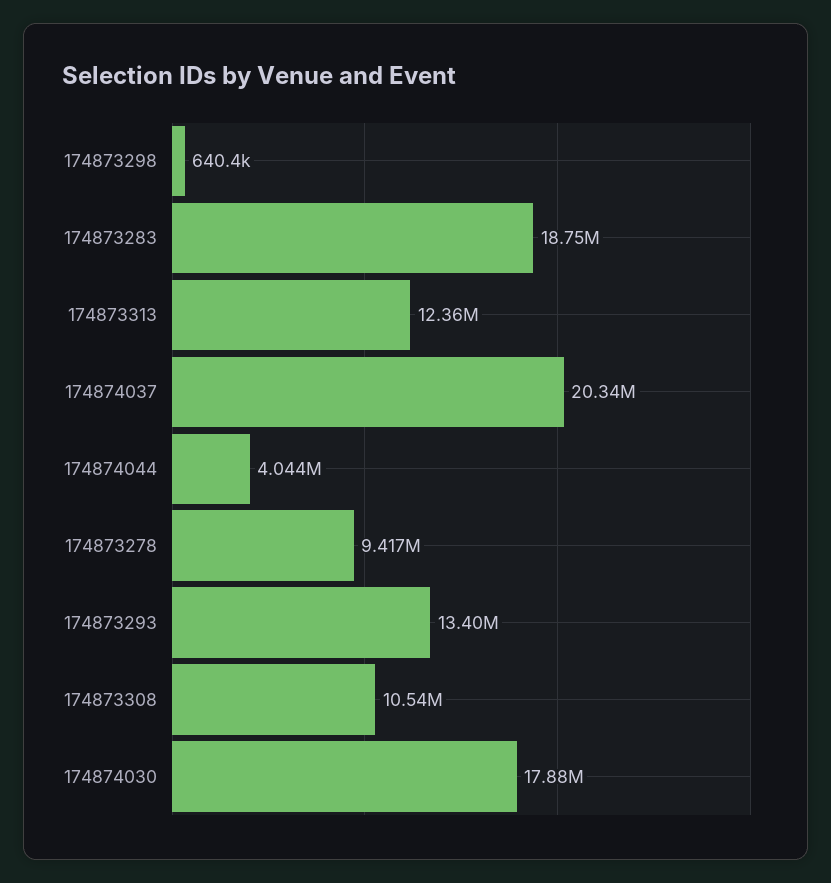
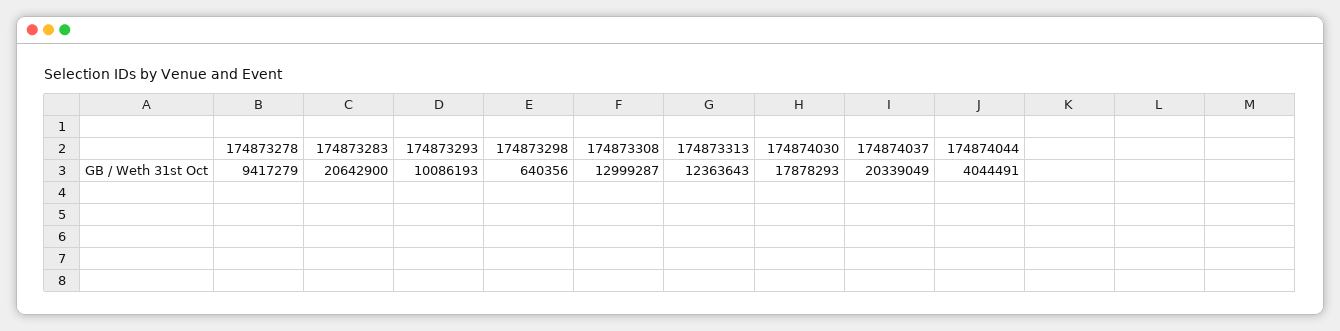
174873283: 18750000 -> 20642900
174873293: 13400000 -> 10086193
174873308: 10540000 -> 12999287

